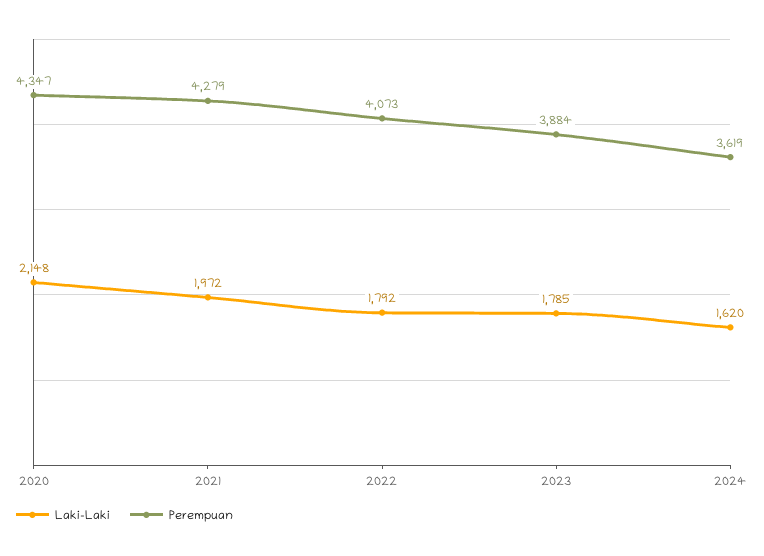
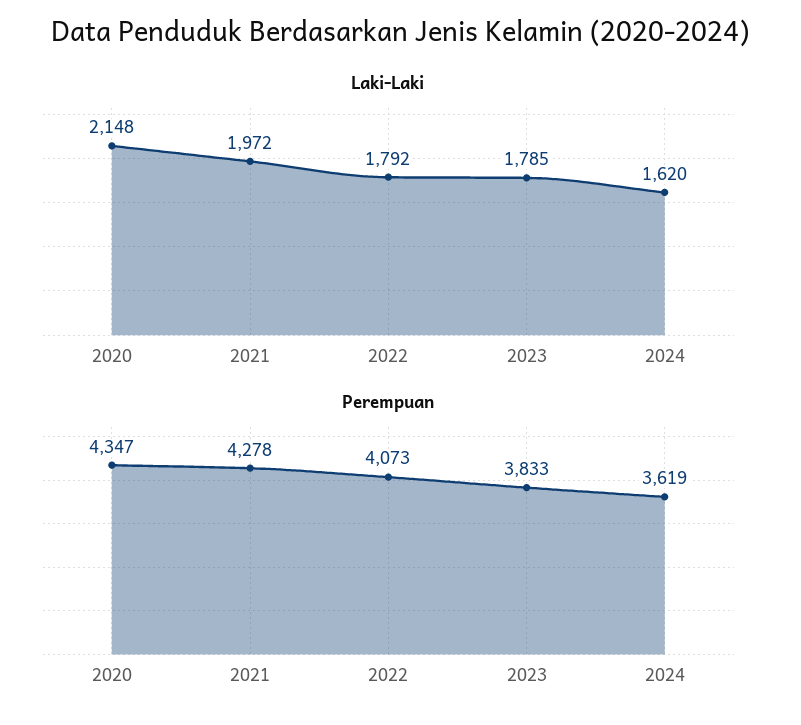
Perempuan, 2021: 4279 -> 4278
Perempuan, 2023: 3884 -> 3833

